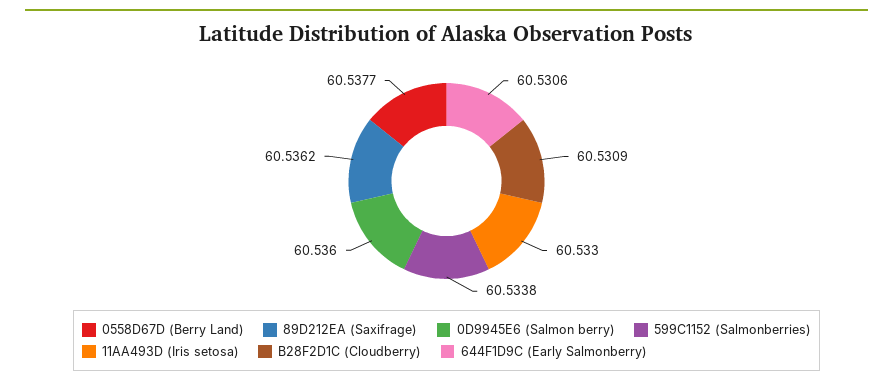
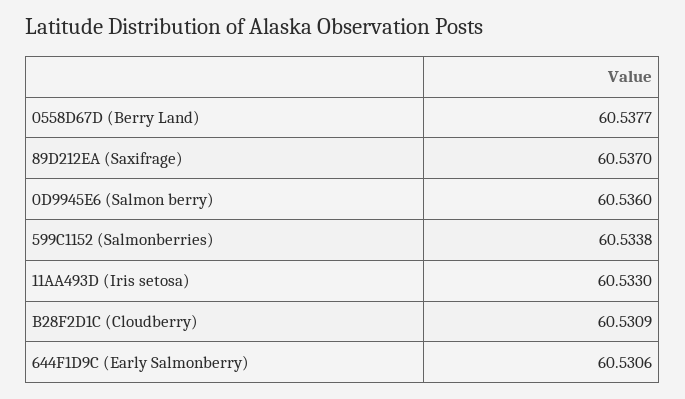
89D212EA (Saxifrage): 60.5362 -> 60.537

